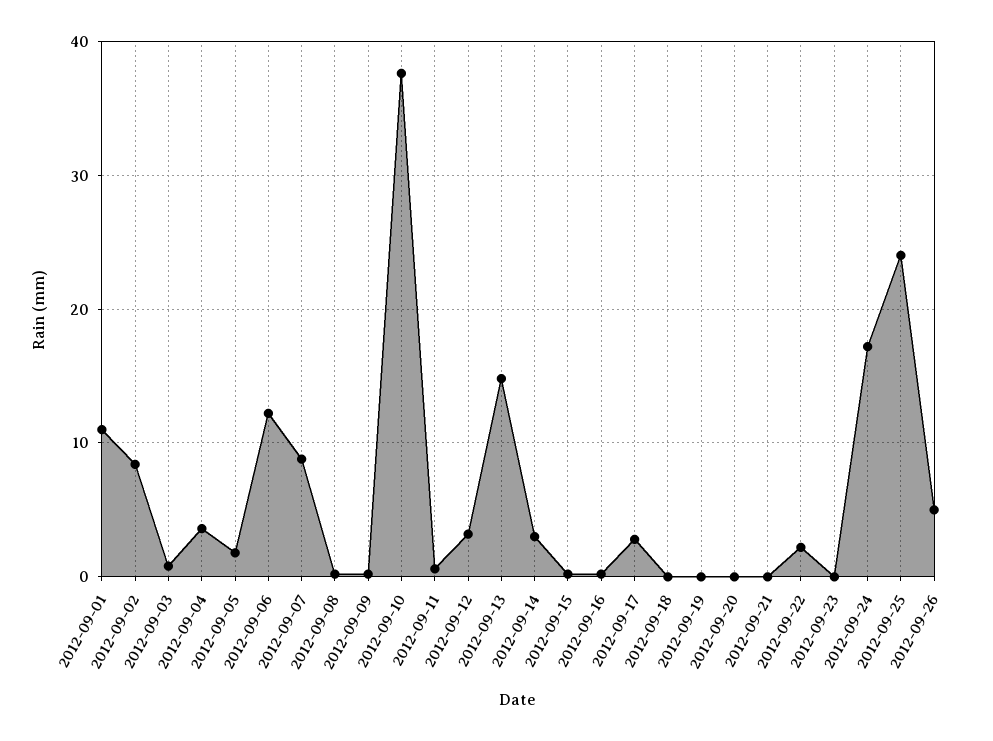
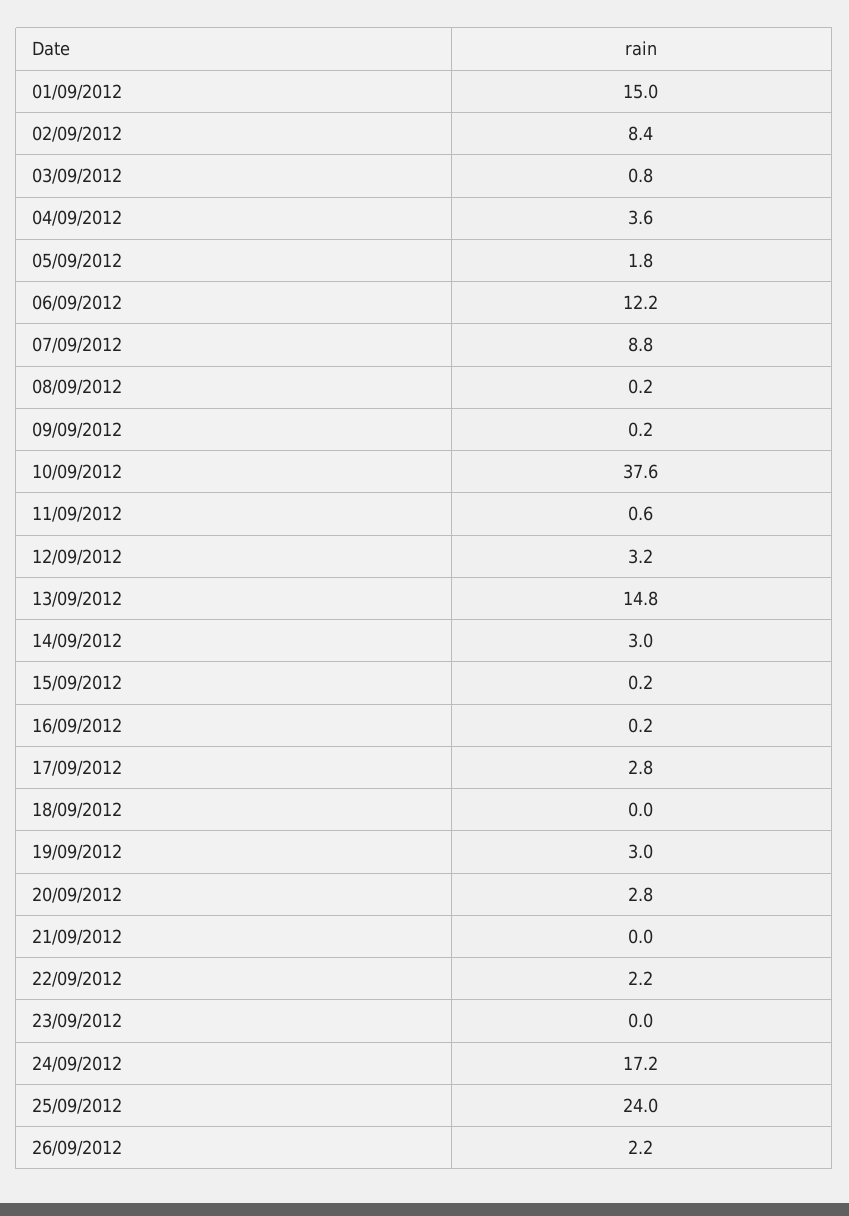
2012-09-01: 11 -> 15
2012-09-19: 0 -> 3
2012-09-20: 0 -> 2.8
2012-09-26: 5 -> 2.2

